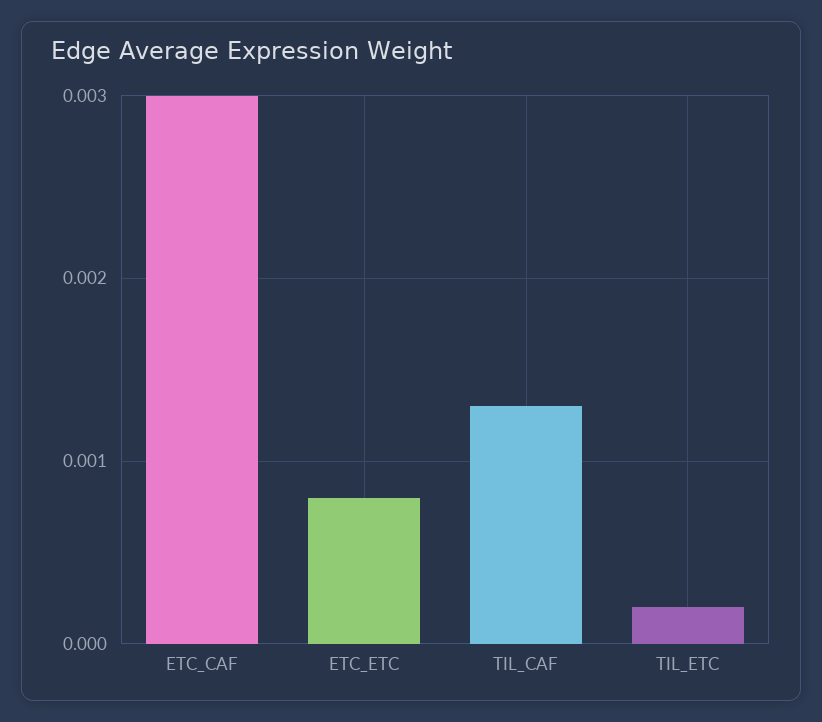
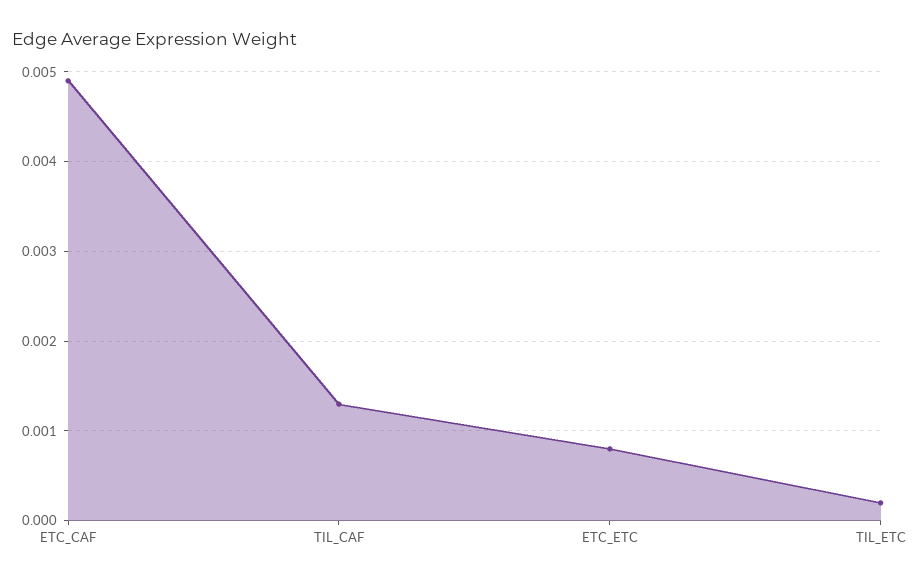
ETC_CAF: 0.003 -> 0.0049

